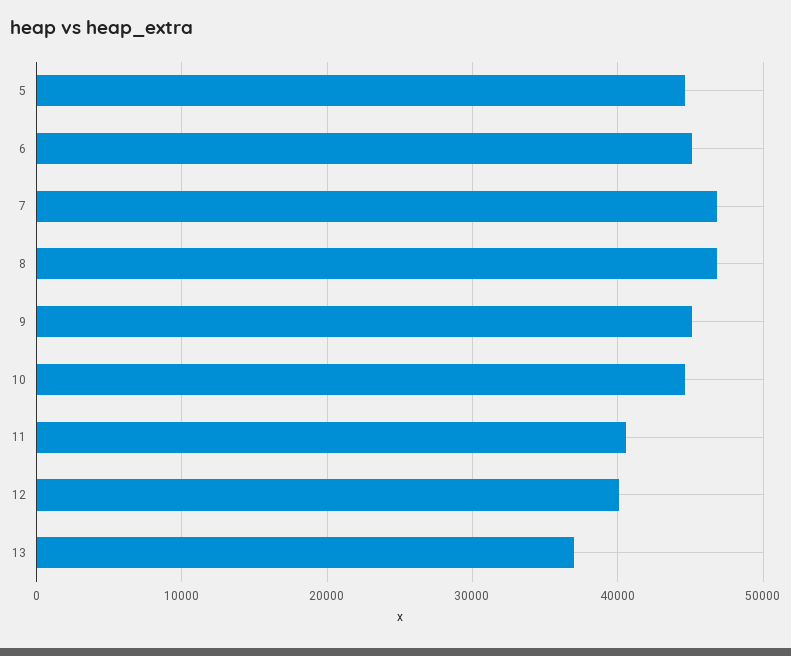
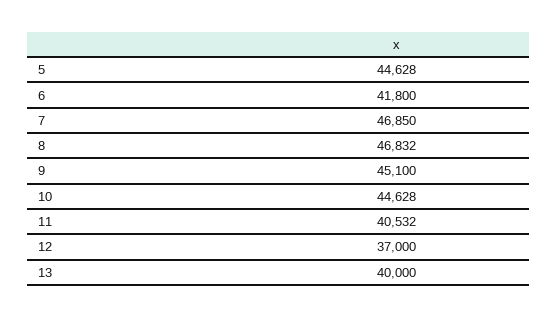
6: 45000 -> 41800
12: 40000 -> 37000
13: 37000 -> 40000

